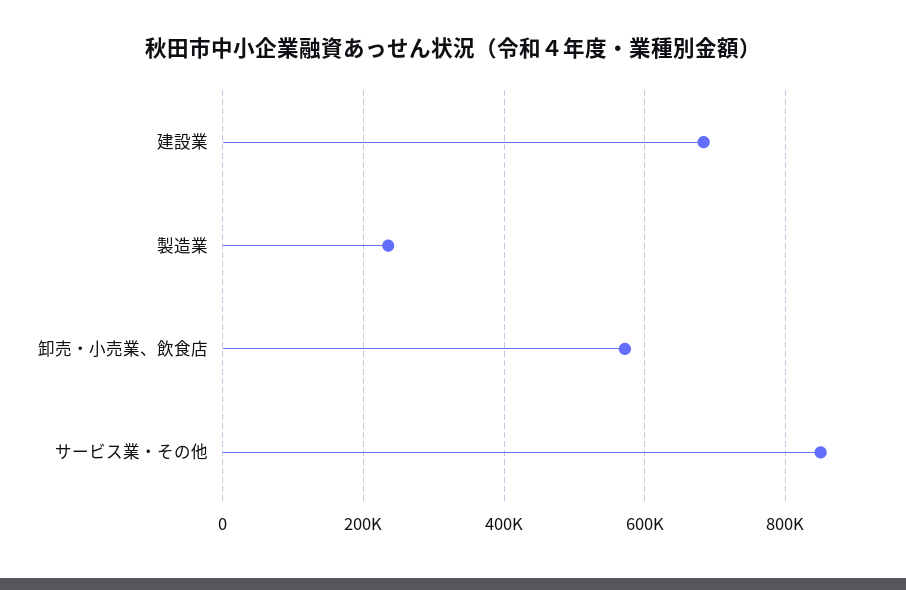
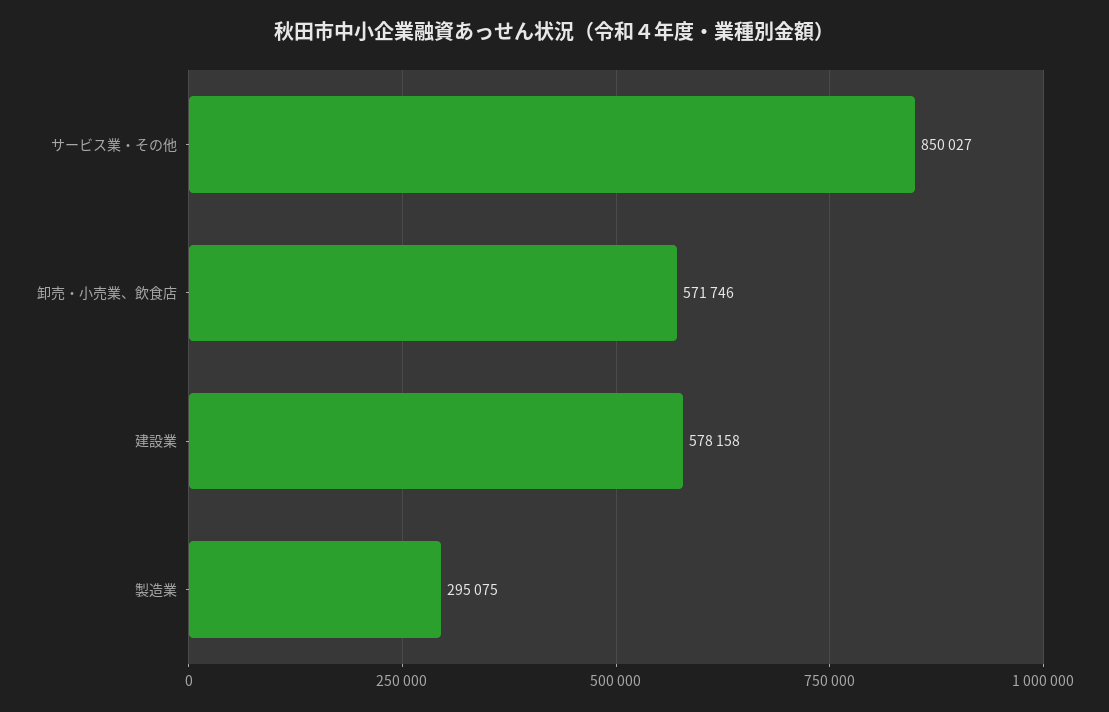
建設業: 680000 -> 578158
製造業: 240000 -> 295075

